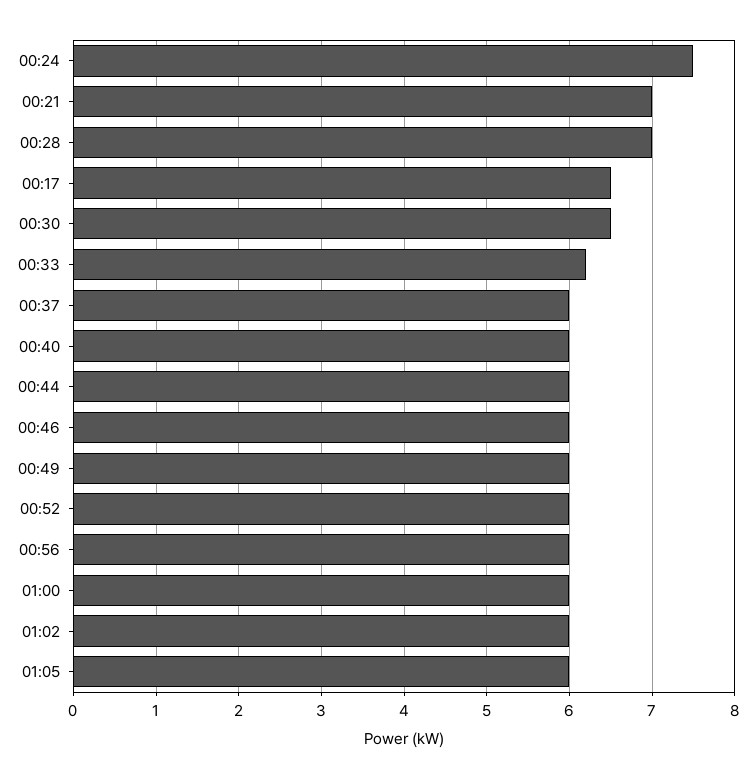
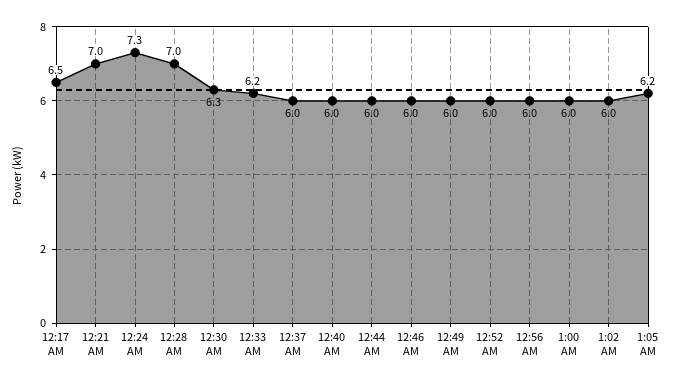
00:24: 7.5 -> 7.3
00:30: 6.5 -> 6.3
01:05: 6 -> 6.2

